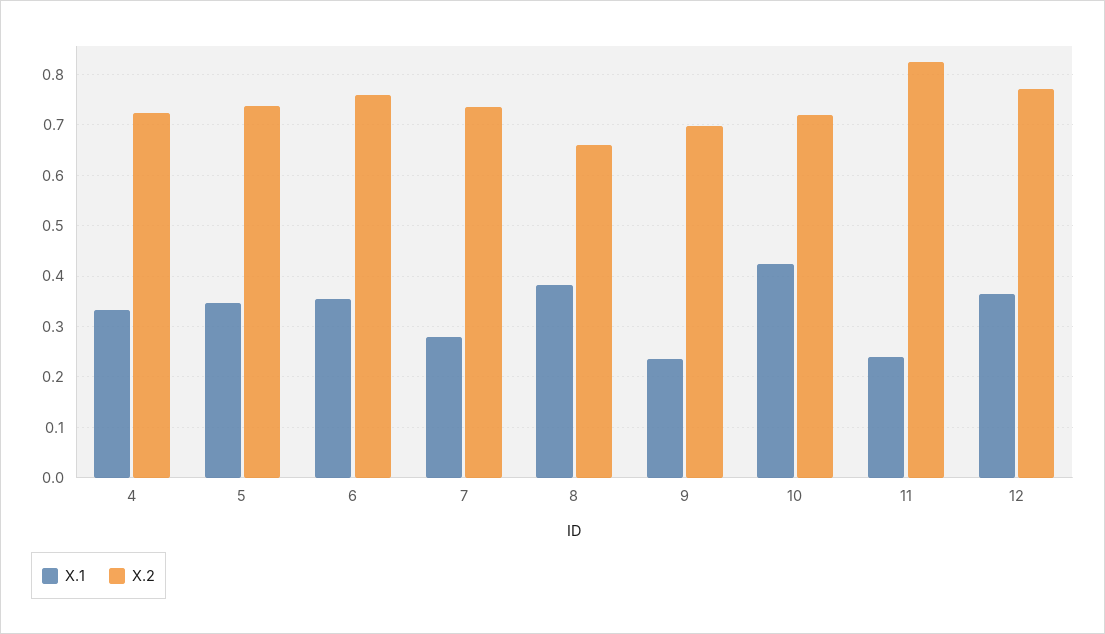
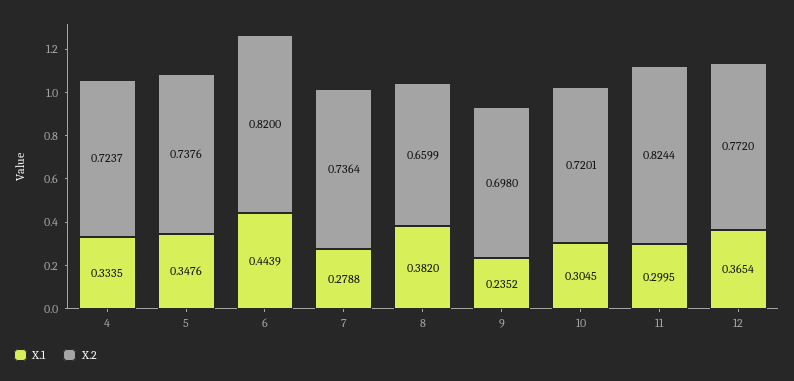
X.1, 6: 0.36 -> 0.4439
X.2, 6: 0.76 -> 0.82
X.1, 10: 0.42 -> 0.3045
X.1, 11: 0.24 -> 0.2995

